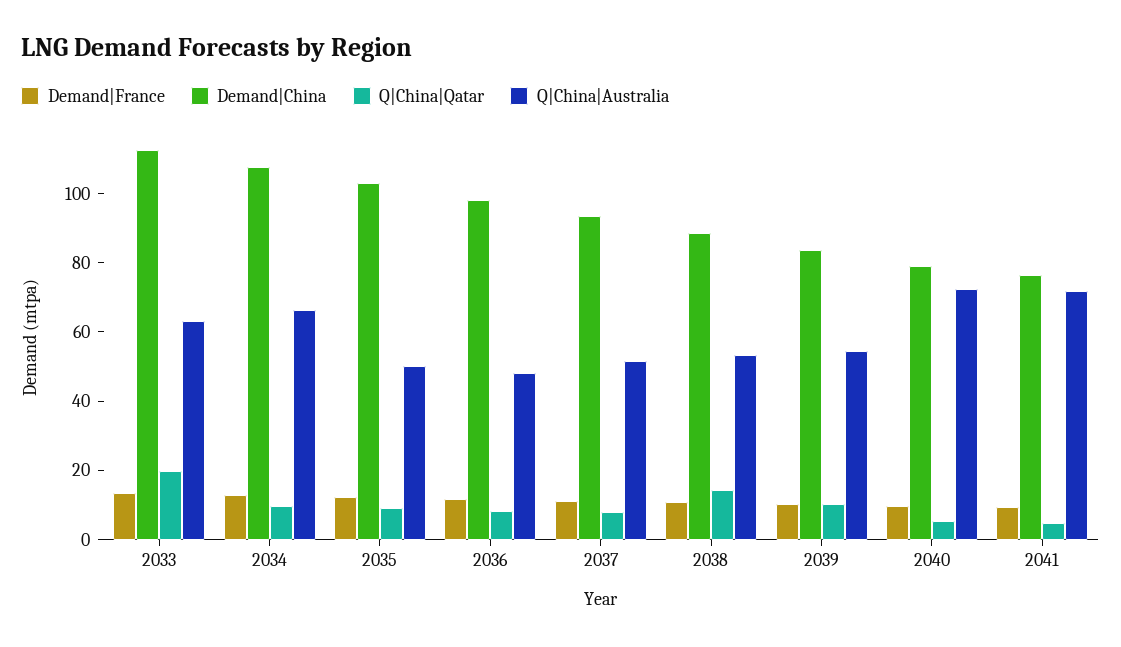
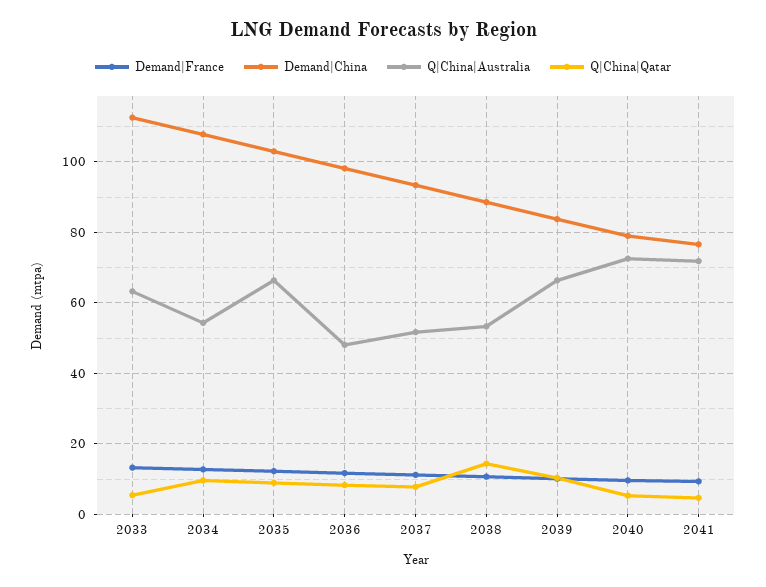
Q|China|Qatar, 2033: 20 -> 6
Q|China|Australia, 2034: 65 -> 54
Q|China|Australia, 2035: 50 -> 66
Q|China|Australia, 2039: 55 -> 66

